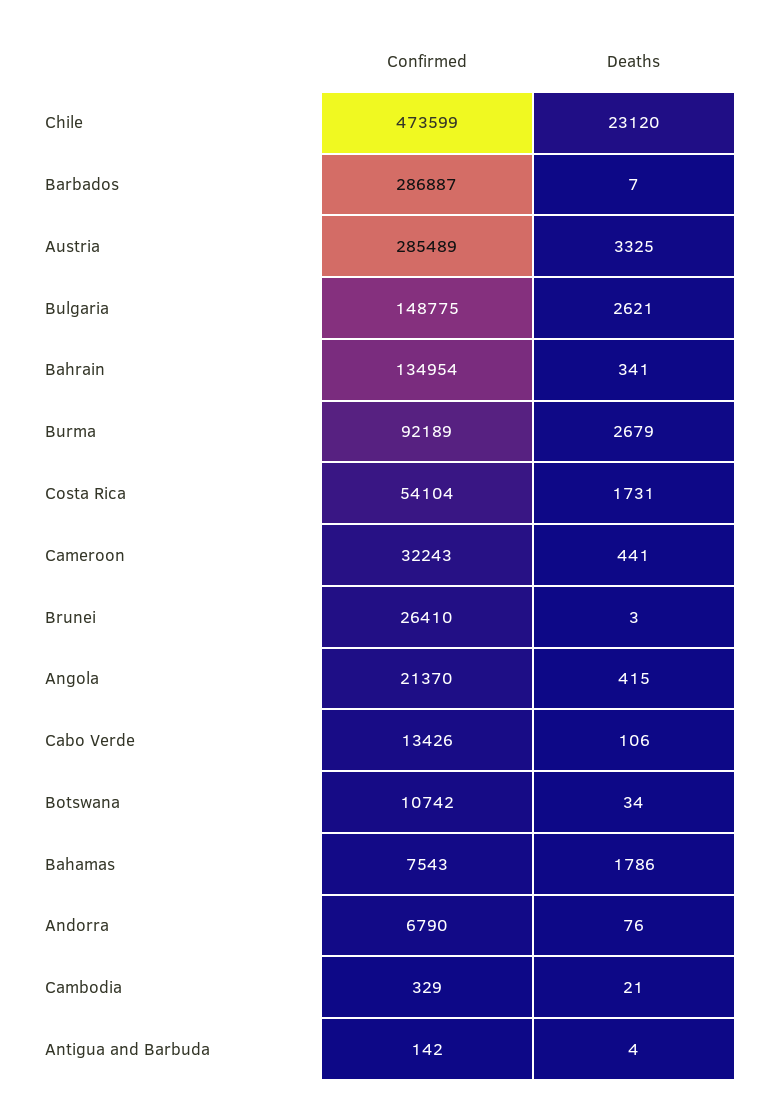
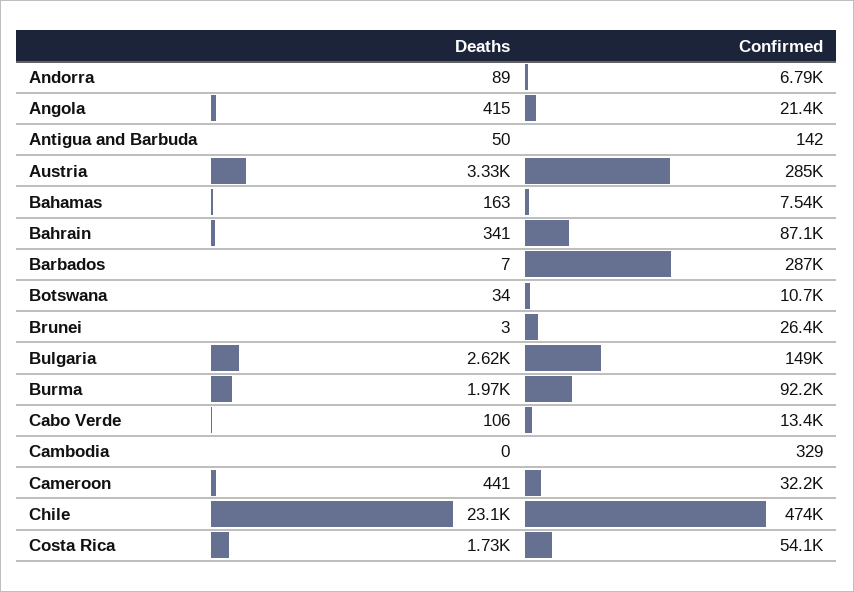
Confirmed, Bahrain: 134954 -> 87100
Deaths, Burma: 2679 -> 1970
Deaths, Bahamas: 1786 -> 163
Deaths, Andorra: 76 -> 89
Deaths, Cambodia: 21 -> 0
Deaths, Antigua and Barbuda: 4 -> 50

